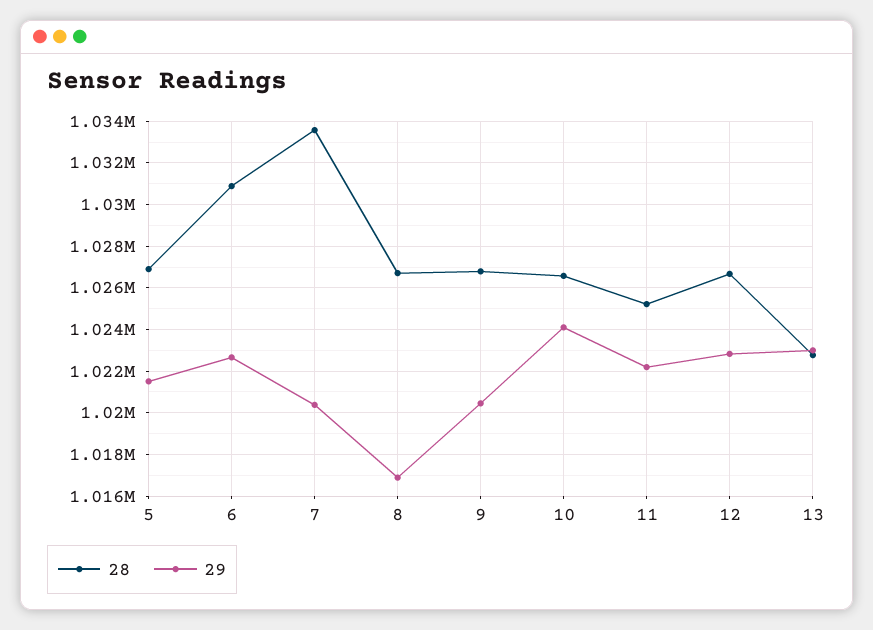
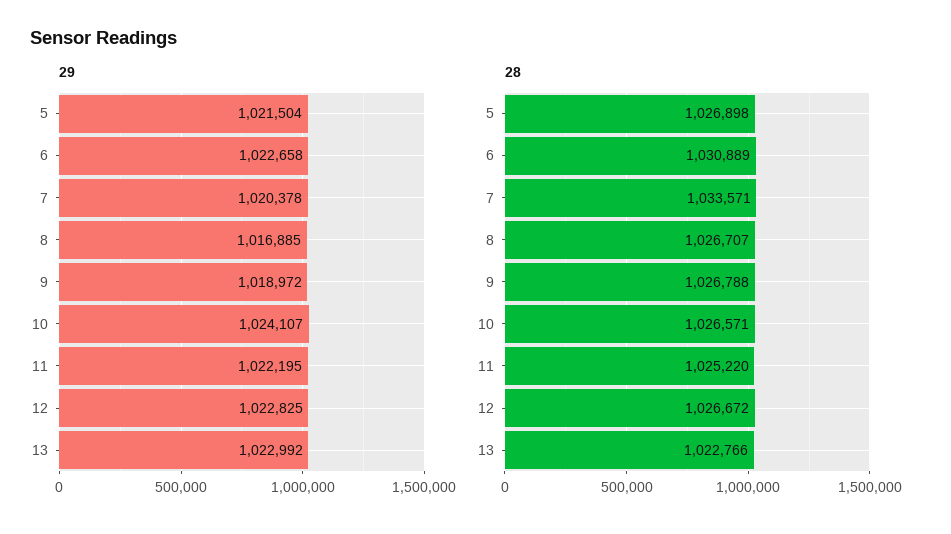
29, 9: 1020500 -> 1018972

